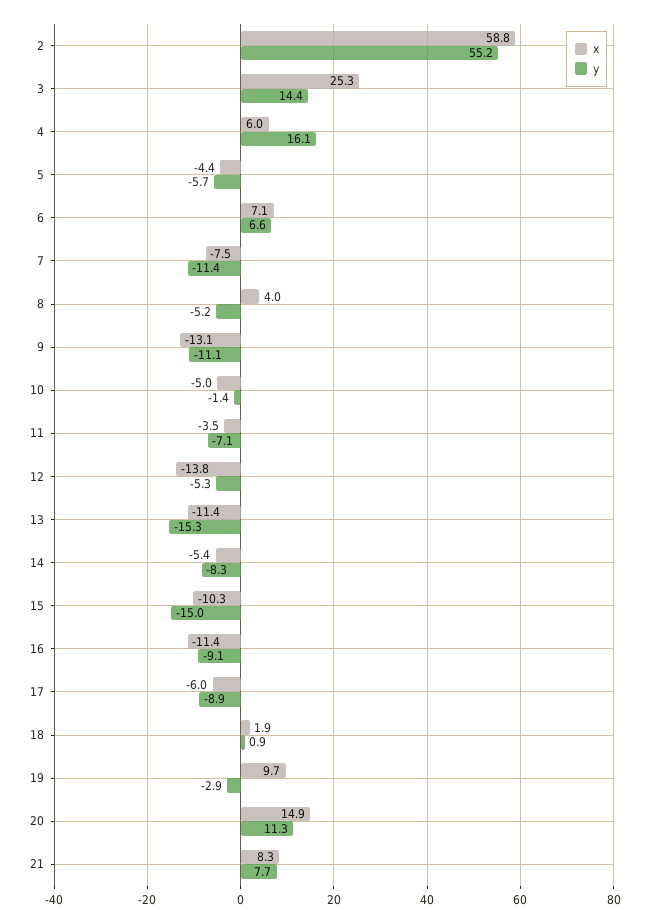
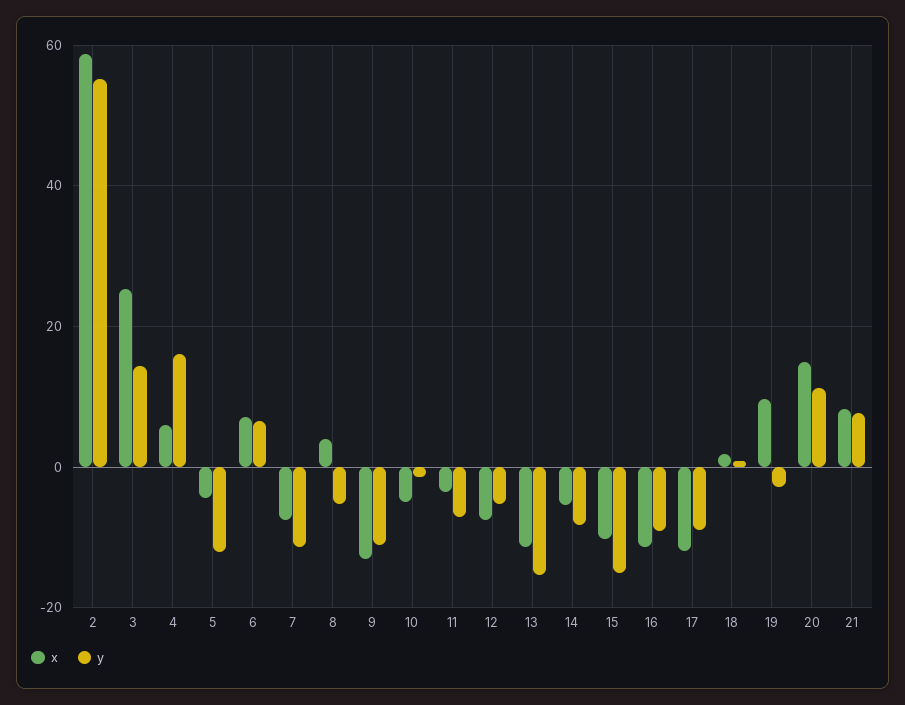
y, 5: -5.7 -> -12
x, 12: -13.8 -> -8
x, 17: -6 -> -12

